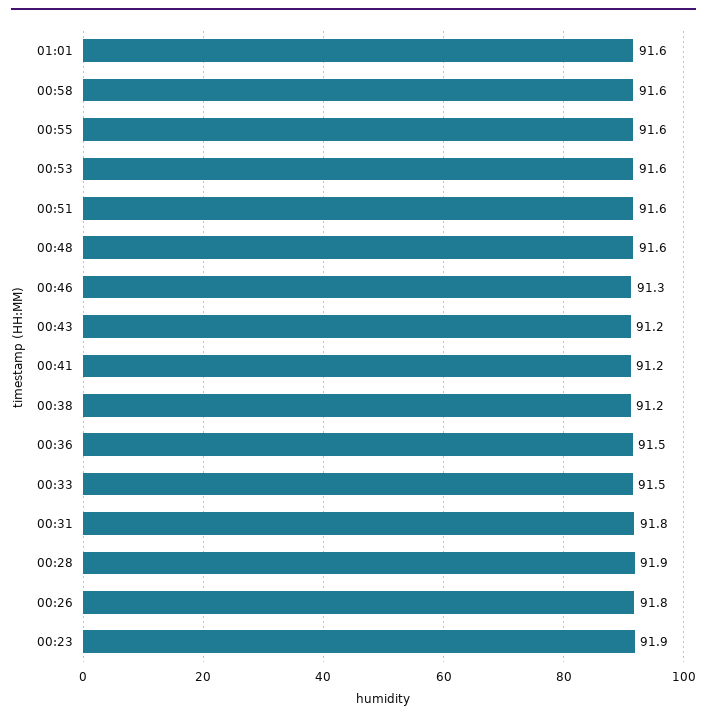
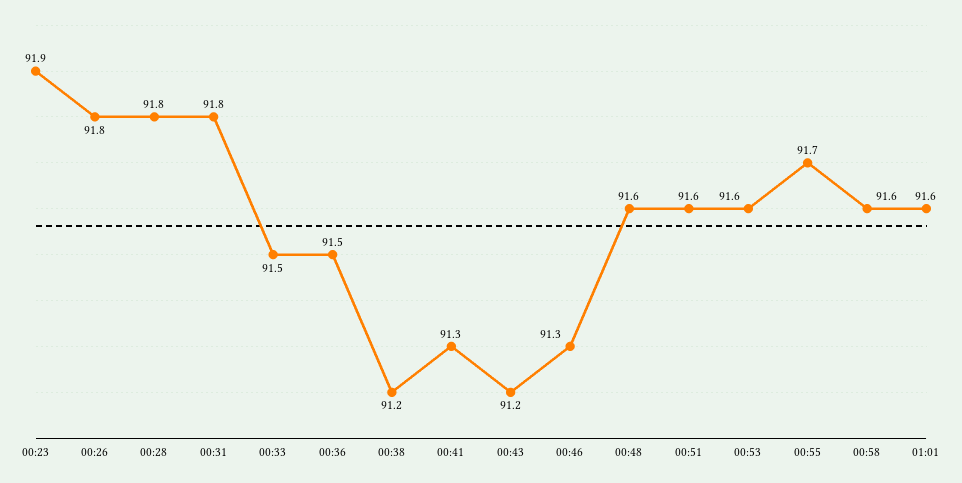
00:55: 91.6 -> 91.7
00:41: 91.2 -> 91.3
00:28: 91.9 -> 91.8

